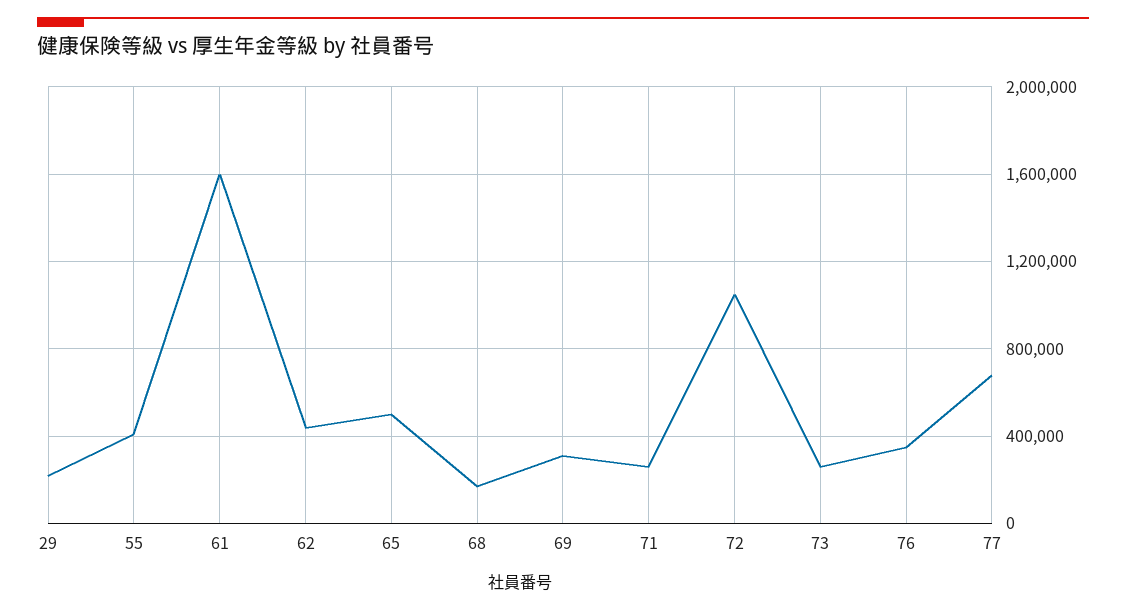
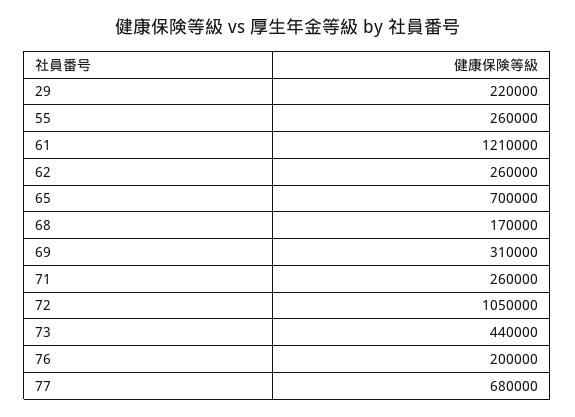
55: 400000 -> 260000
61: 1600000 -> 1210000
62: 450000 -> 260000
65: 500000 -> 700000
73: 250000 -> 440000
76: 350000 -> 200000

